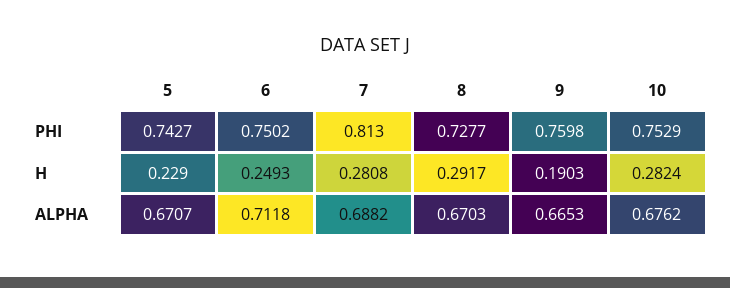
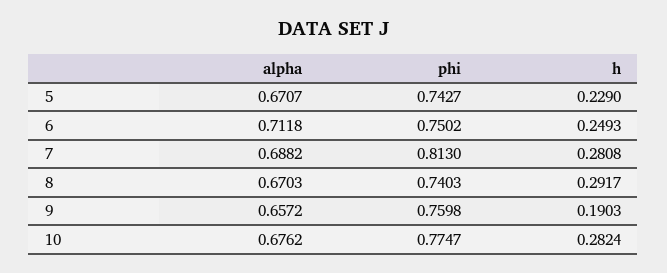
8, PHI: 0.7277 -> 0.7403
10, PHI: 0.7529 -> 0.7747
9, ALPHA: 0.6653 -> 0.6572

